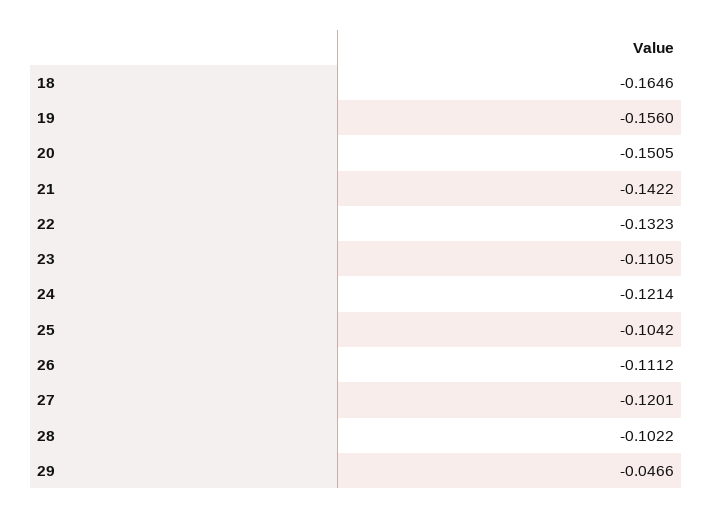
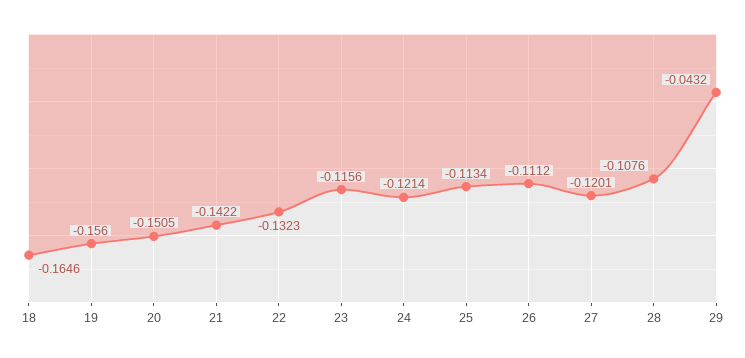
23: -0.1105 -> -0.1156
25: -0.1042 -> -0.1134
28: -0.1022 -> -0.1076
29: -0.0466 -> -0.0432

